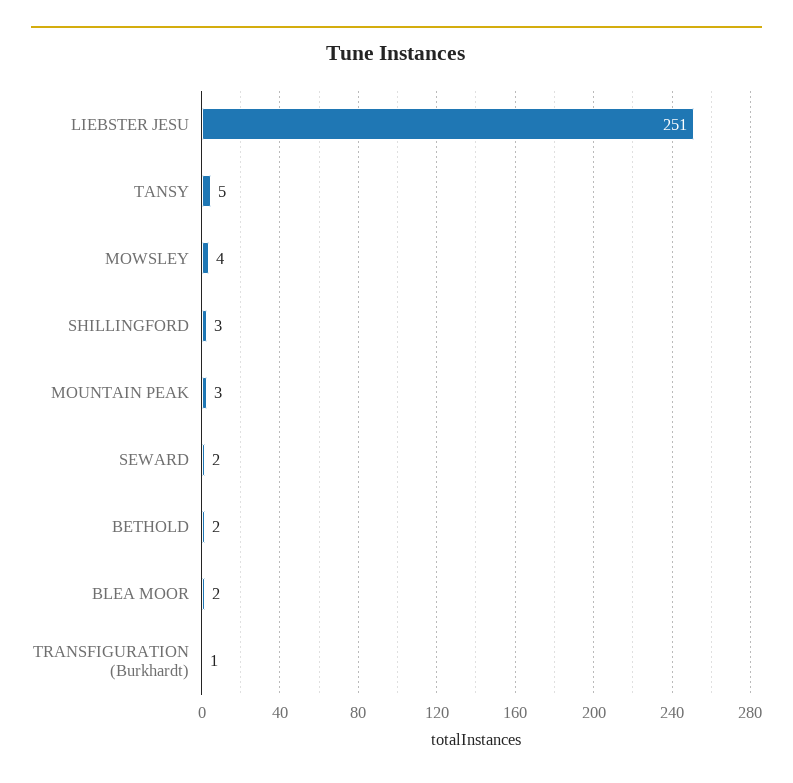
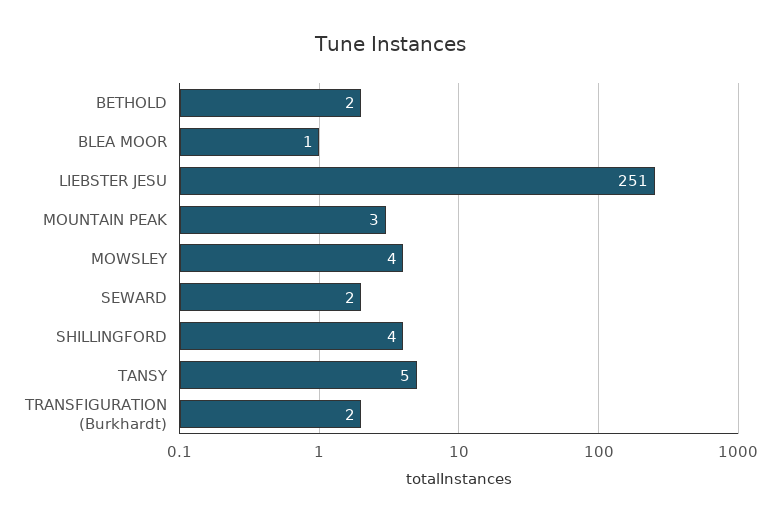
SHILLINGFORD: 3 -> 4
BLEA MOOR: 2 -> 1
TRANSFIGURATION (Burkhardt): 1 -> 2

